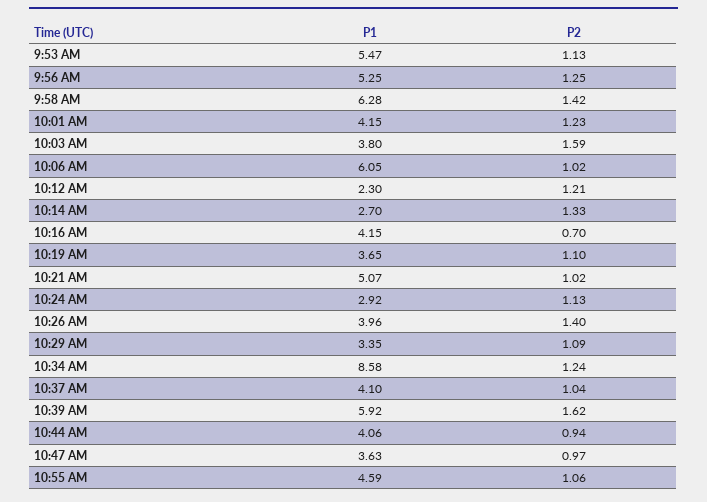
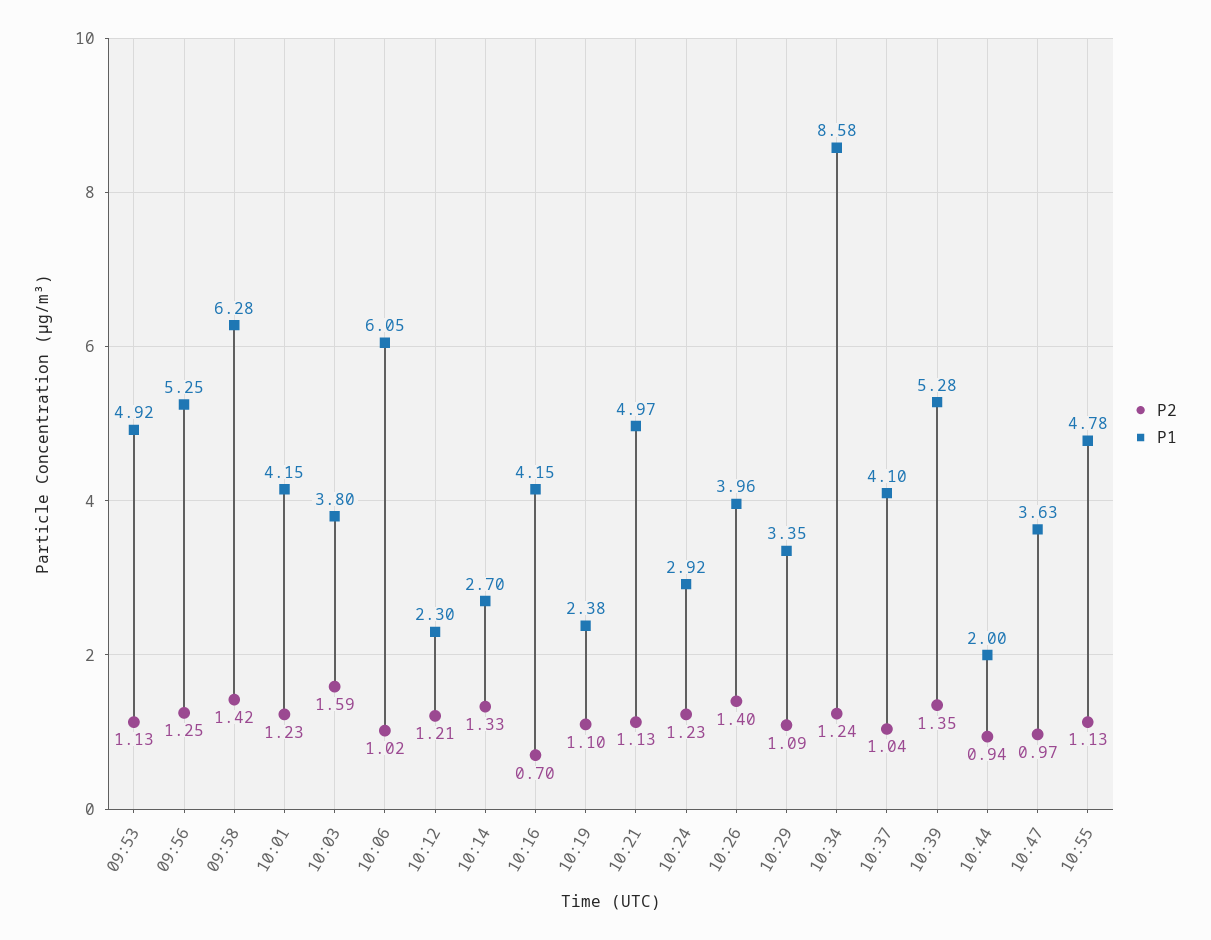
P1, 9:53 AM: 5.47 -> 4.92
P1, 10:19 AM: 3.65 -> 2.38
P1, 10:21 AM: 5.07 -> 4.97
P2, 10:21 AM: 1.02 -> 1.13
P2, 10:24 AM: 1.13 -> 1.23
P1, 10:39 AM: 5.92 -> 5.28
P2, 10:39 AM: 1.62 -> 1.35
P1, 10:44 AM: 4.06 -> 2
P1, 10:55 AM: 4.59 -> 4.78
P2, 10:55 AM: 1.06 -> 1.13

